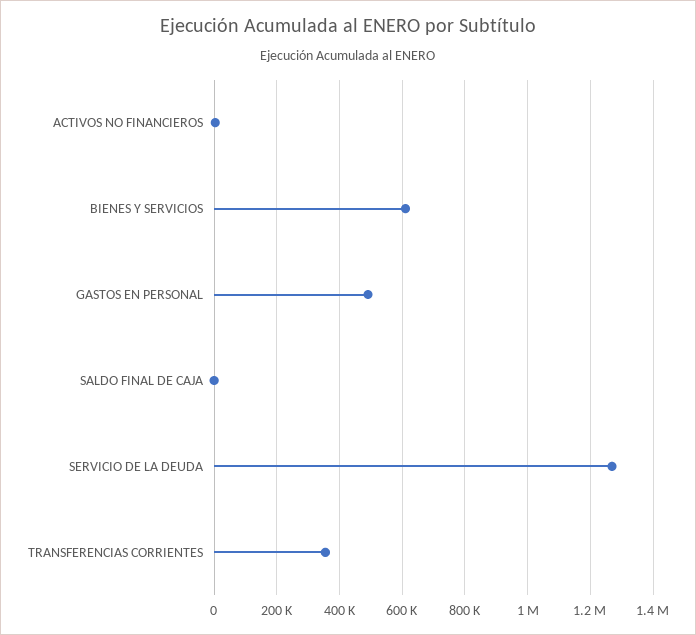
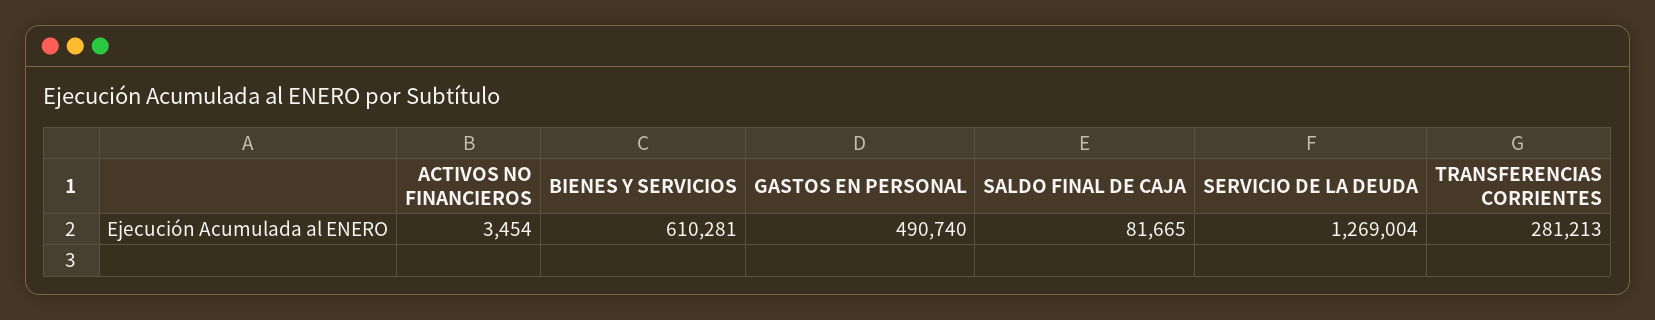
SALDO FINAL DE CAJA: 0 -> 81665
TRANSFERENCIAS CORRIENTES: 360000 -> 281213

